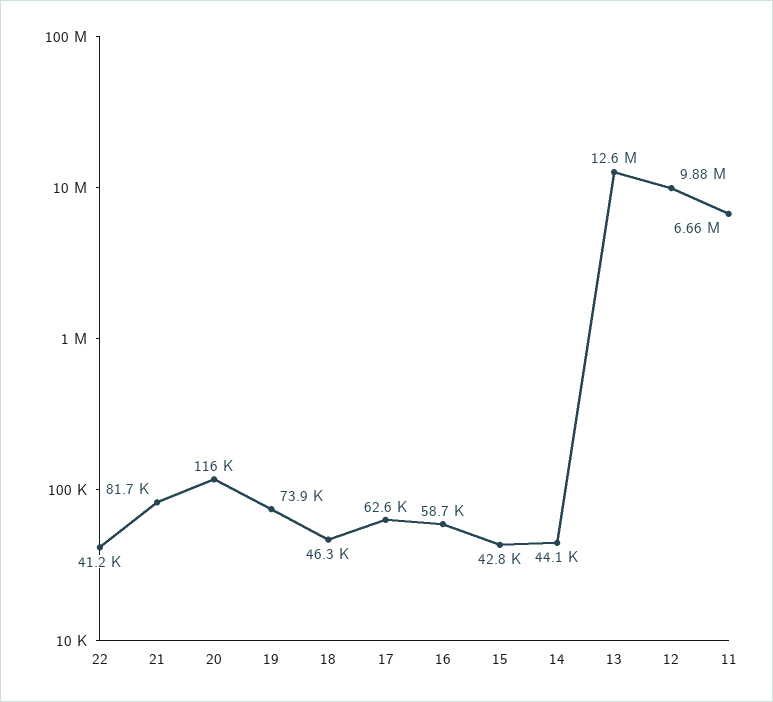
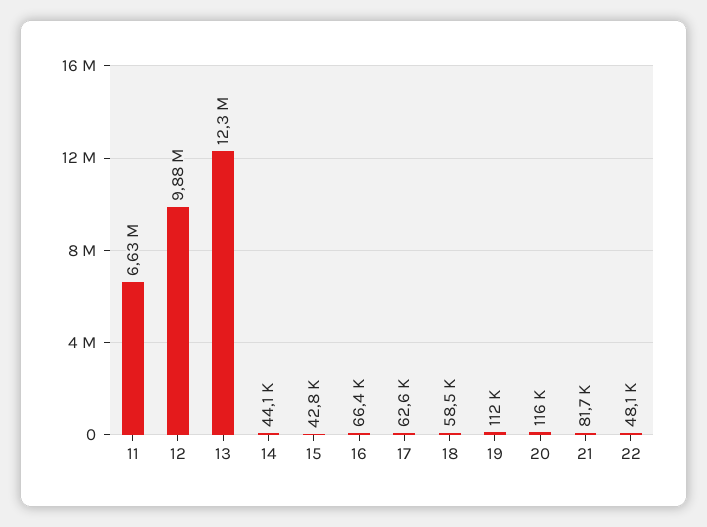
22: 41200 -> 48100
19: 73900 -> 112000
18: 46300 -> 58500
16: 58700 -> 66400
13: 12600000 -> 12300000
11: 6660000 -> 6630000

